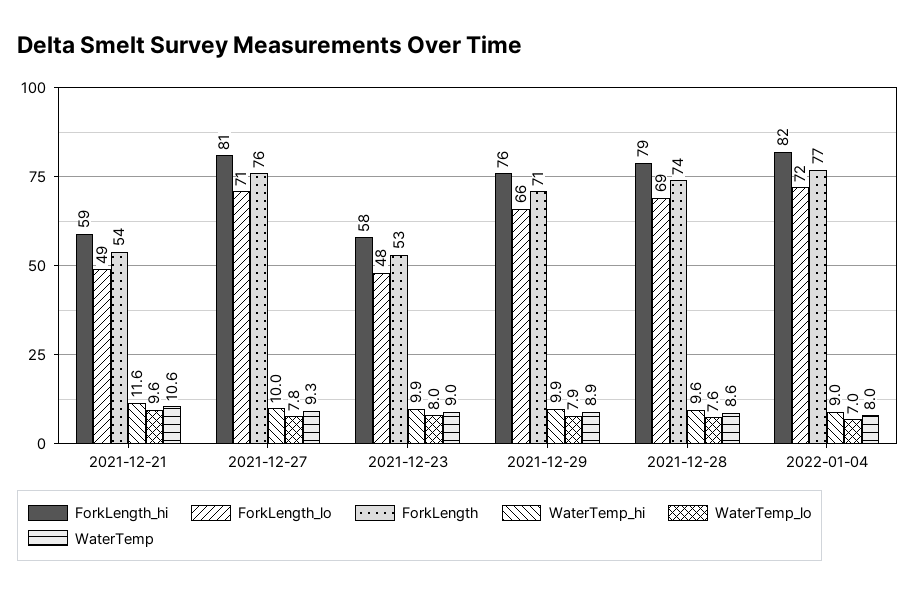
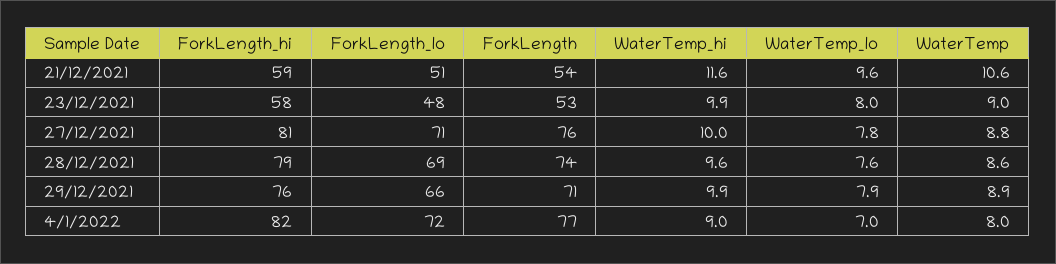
ForkLength_lo, 2021-12-21: 49 -> 51
WaterTemp, 2021-12-27: 9.3 -> 8.8

